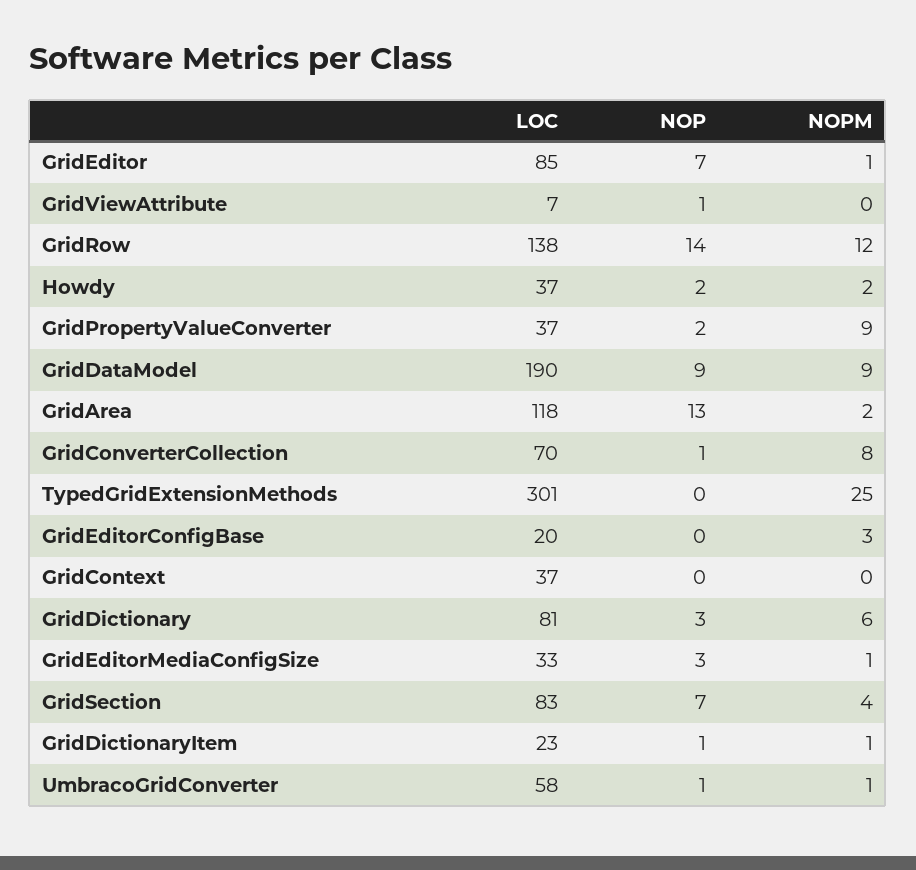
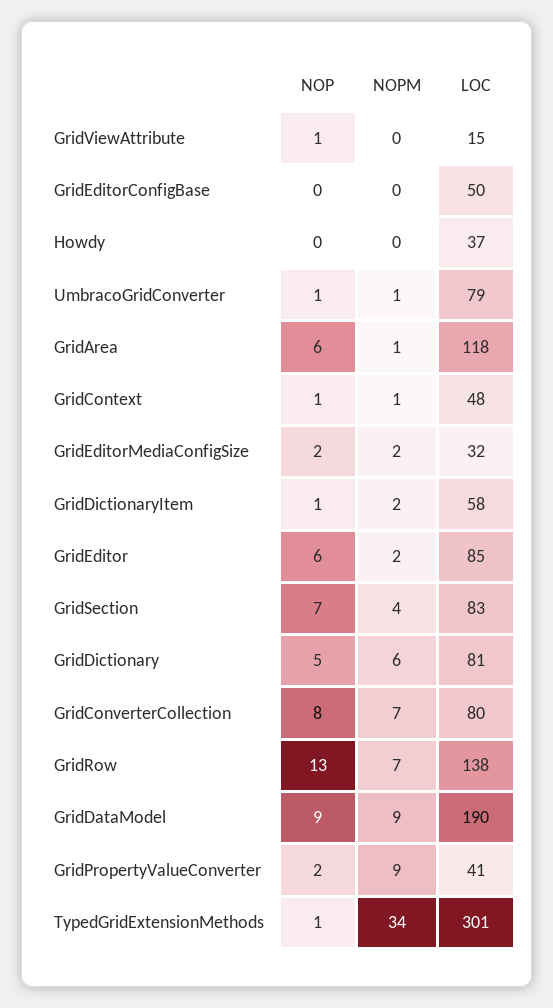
NOP, GridEditor: 7 -> 6
NOPM, GridEditor: 1 -> 2
LOC, GridViewAttribute: 7 -> 15
NOP, GridRow: 14 -> 13
NOPM, GridRow: 12 -> 7
NOP, Howdy: 2 -> 0
NOPM, Howdy: 2 -> 0
LOC, GridPropertyValueConverter: 37 -> 41
NOP, GridArea: 13 -> 6
NOPM, GridArea: 2 -> 1
LOC, GridConverterCollection: 70 -> 80
NOP, GridConverterCollection: 1 -> 8
NOPM, GridConverterCollection: 8 -> 7
NOP, TypedGridExtensionMethods: 0 -> 1
NOPM, TypedGridExtensionMethods: 25 -> 34
LOC, GridEditorConfigBase: 20 -> 50
NOPM, GridEditorConfigBase: 3 -> 0
LOC, GridContext: 37 -> 48
NOP, GridContext: 0 -> 1
NOPM, GridContext: 0 -> 1
NOP, GridDictionary: 3 -> 5
LOC, GridEditorMediaConfigSize: 33 -> 32
NOP, GridEditorMediaConfigSize: 3 -> 2
NOPM, GridEditorMediaConfigSize: 1 -> 2
LOC, GridDictionaryItem: 23 -> 58
NOPM, GridDictionaryItem: 1 -> 2
LOC, UmbracoGridConverter: 58 -> 79

